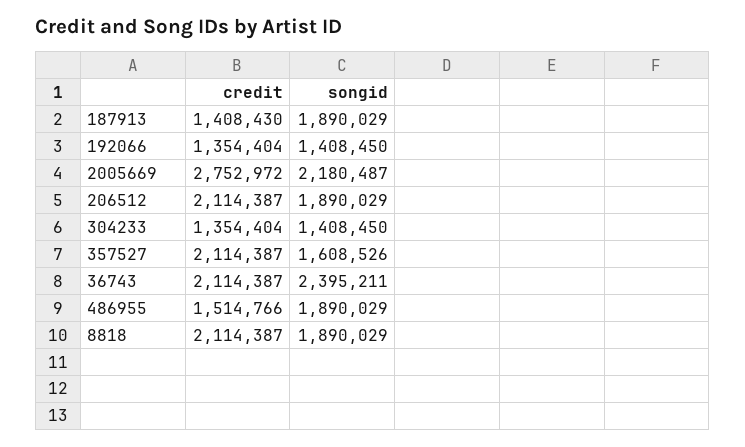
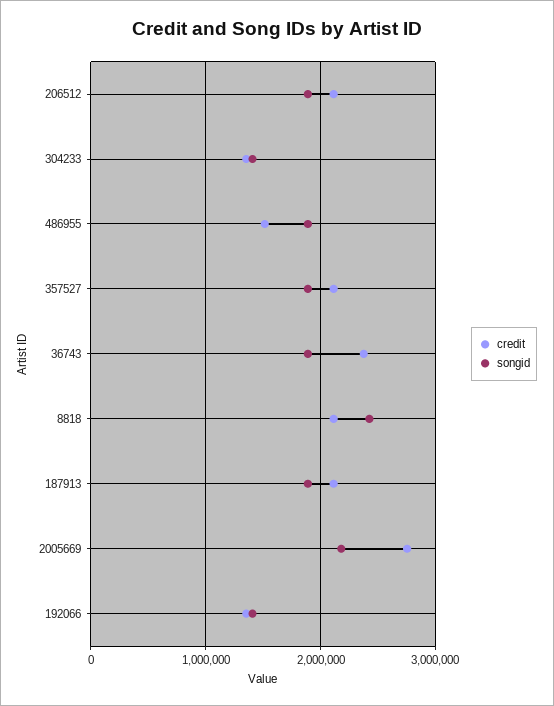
credit, 187913: 1408430 -> 2100000
songid, 357527: 1608526 -> 1900000
credit, 36743: 2114387 -> 2400000
songid, 36743: 2395211 -> 1900000
songid, 8818: 1890029 -> 2400000

